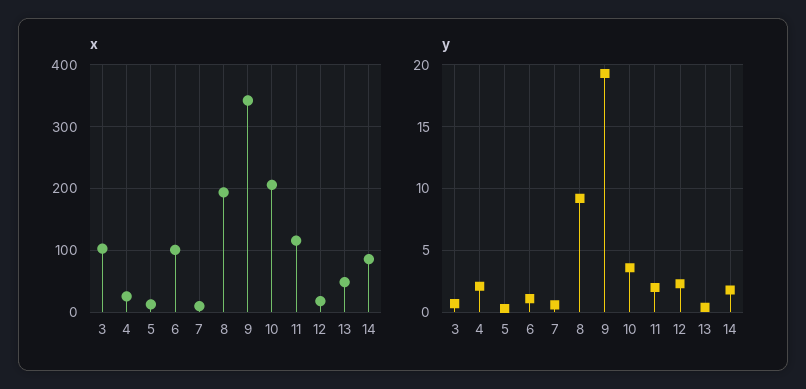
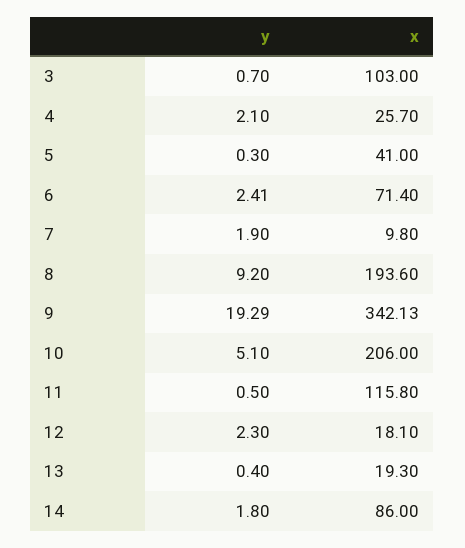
x, 5: 10 -> 41
x, 6: 100 -> 71.4
x, 13: 50 -> 19.3
y, 6: 1 -> 2.41
y, 7: 0.5 -> 1.9
y, 10: 3.5 -> 5.1
y, 11: 2 -> 0.5

